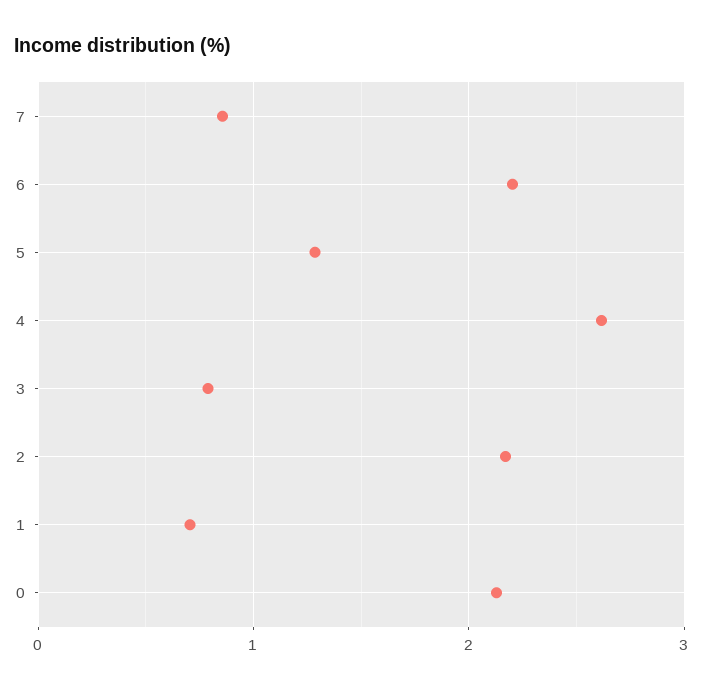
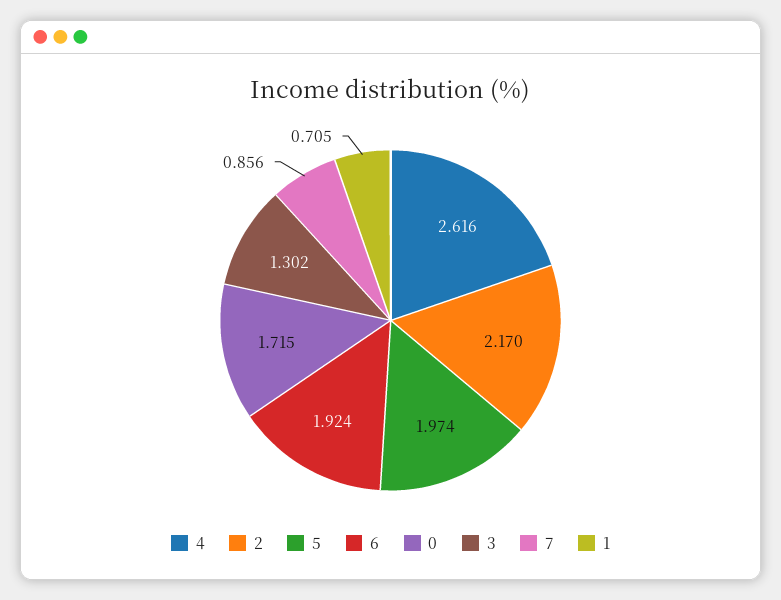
6: 2.2 -> 1.924
5: 1.3 -> 1.974
3: 0.8 -> 1.302
0: 2.1 -> 1.715

